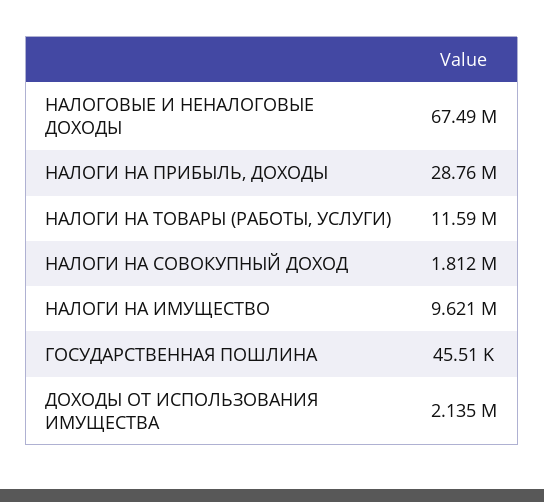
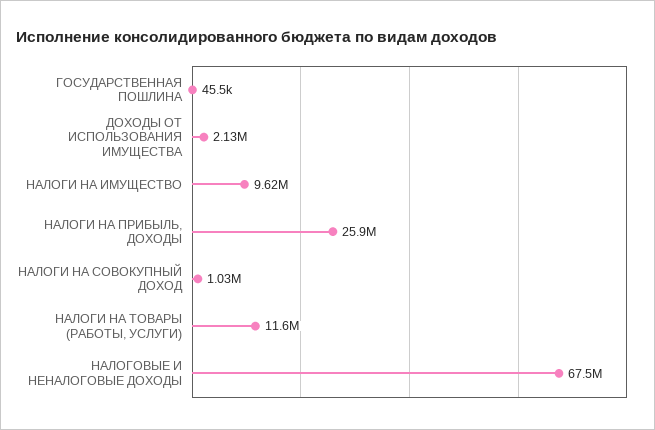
НАЛОГИ НА ПРИБЫЛЬ, ДОХОДЫ: 28760000 -> 25900000
НАЛОГИ НА СОВОКУПНЫЙ ДОХОД: 1812000 -> 1030000

